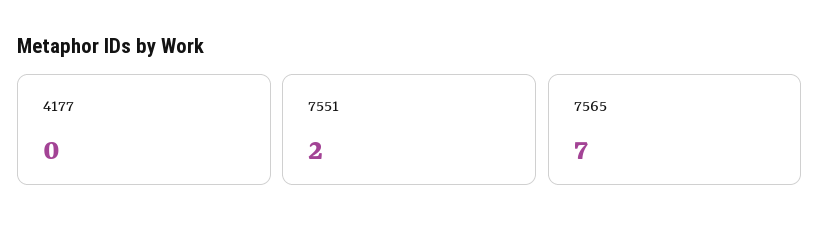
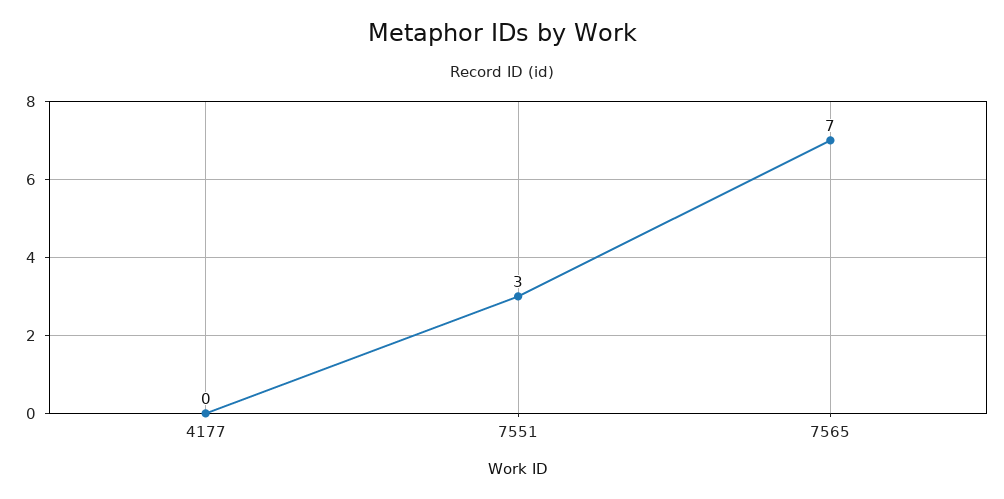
7551: 2 -> 3

